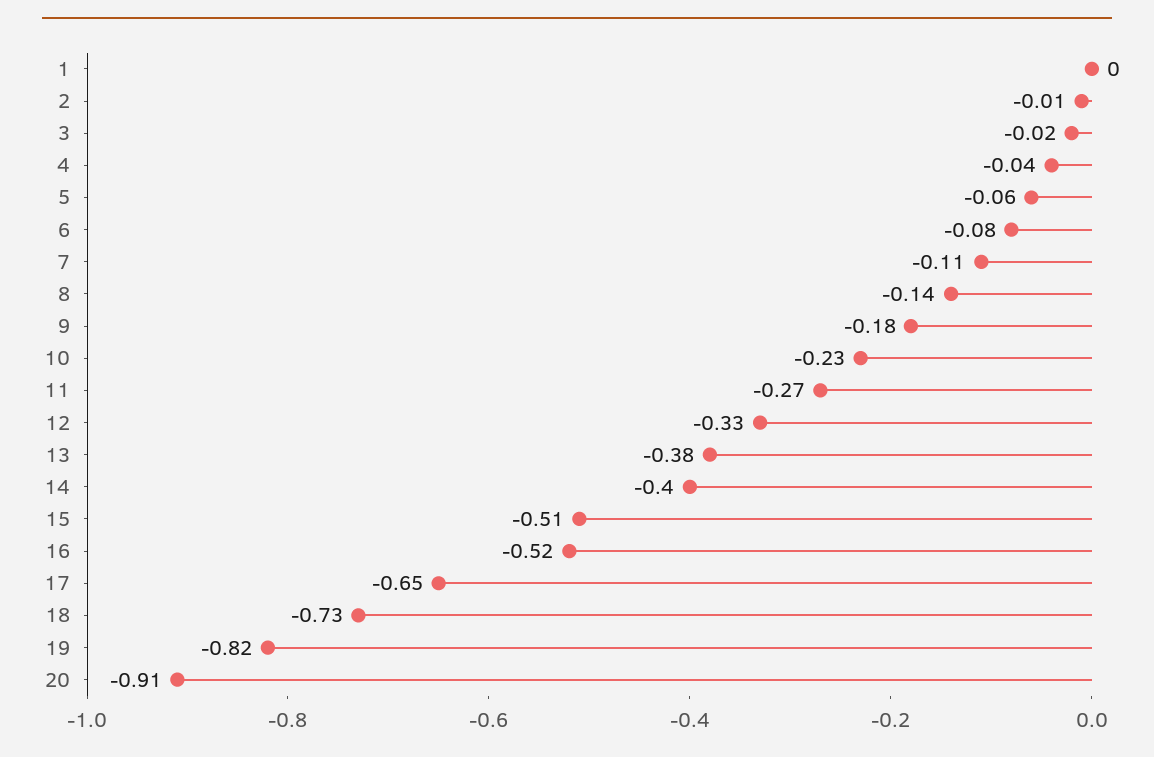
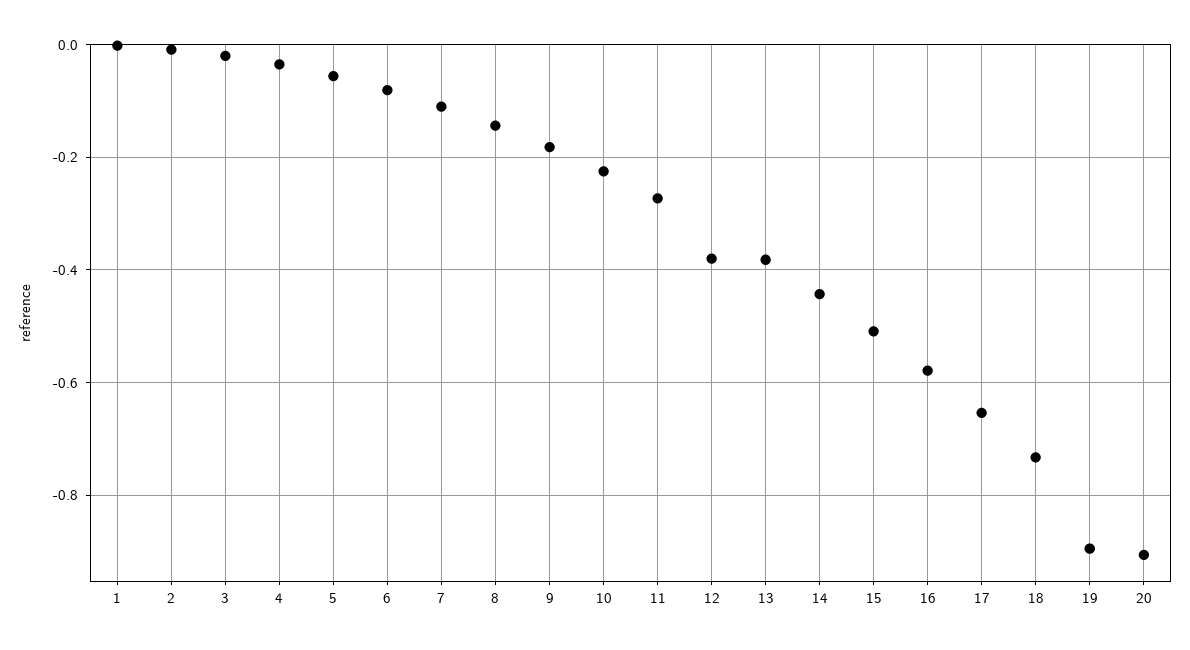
12: -0.33 -> -0.38
14: -0.4 -> -0.44
16: -0.52 -> -0.58
19: -0.82 -> -0.9

